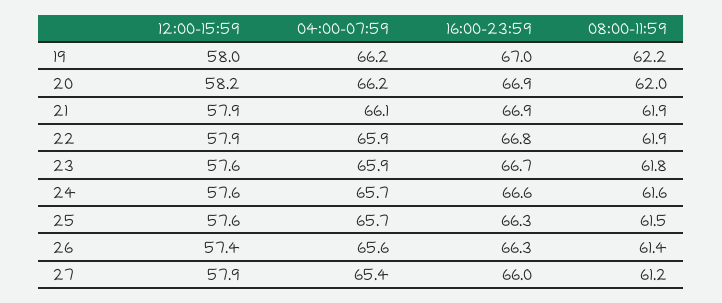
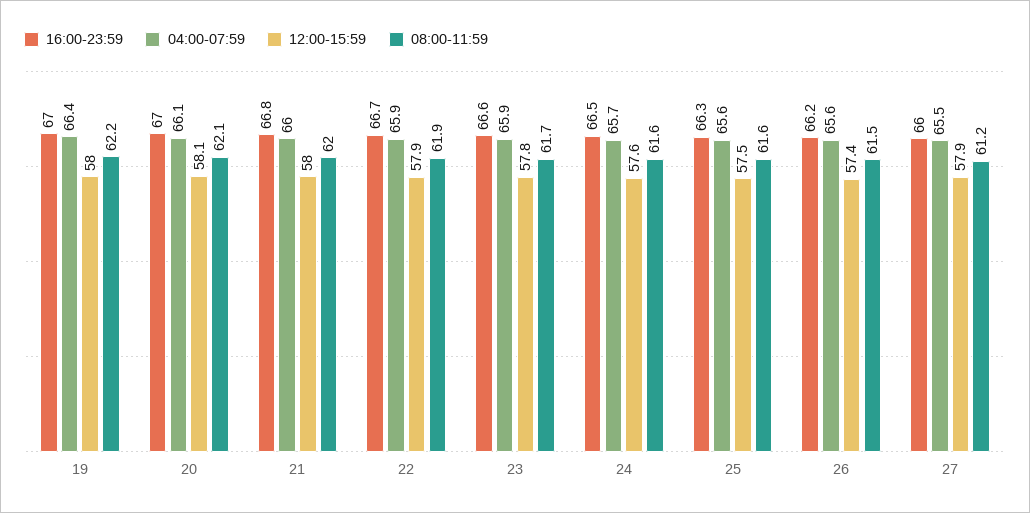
04:00-07:59, 19: 66.2 -> 66.4
12:00-15:59, 20: 58.2 -> 58.1
04:00-07:59, 20: 66.2 -> 66.1
16:00-23:59, 20: 66.9 -> 67
08:00-11:59, 20: 62 -> 62.1
12:00-15:59, 21: 57.9 -> 58
04:00-07:59, 21: 66.1 -> 66
16:00-23:59, 21: 66.9 -> 66.8
08:00-11:59, 21: 61.9 -> 62
16:00-23:59, 22: 66.8 -> 66.7
12:00-15:59, 23: 57.6 -> 57.8
16:00-23:59, 23: 66.7 -> 66.6
08:00-11:59, 23: 61.8 -> 61.7
16:00-23:59, 24: 66.6 -> 66.5
12:00-15:59, 25: 57.6 -> 57.5
04:00-07:59, 25: 65.7 -> 65.6
08:00-11:59, 25: 61.5 -> 61.6
16:00-23:59, 26: 66.3 -> 66.2
08:00-11:59, 26: 61.4 -> 61.5
04:00-07:59, 27: 65.4 -> 65.5

